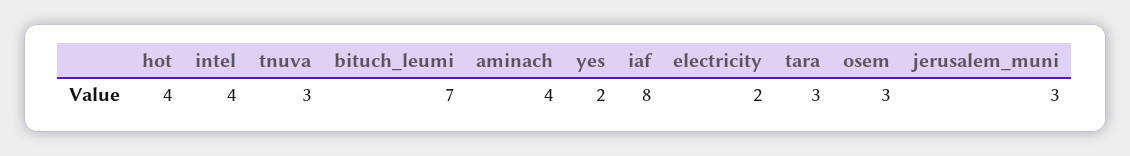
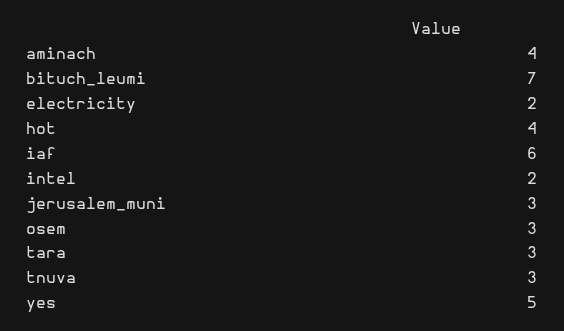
intel: 4 -> 2
yes: 2 -> 5
iaf: 8 -> 6

